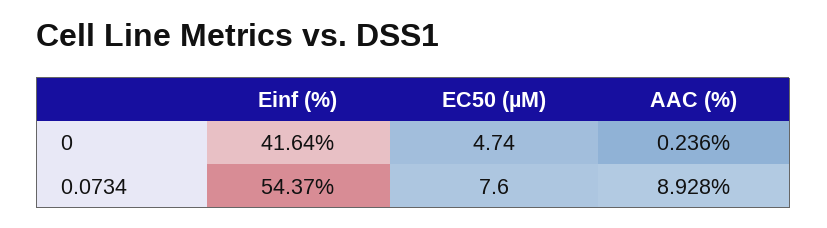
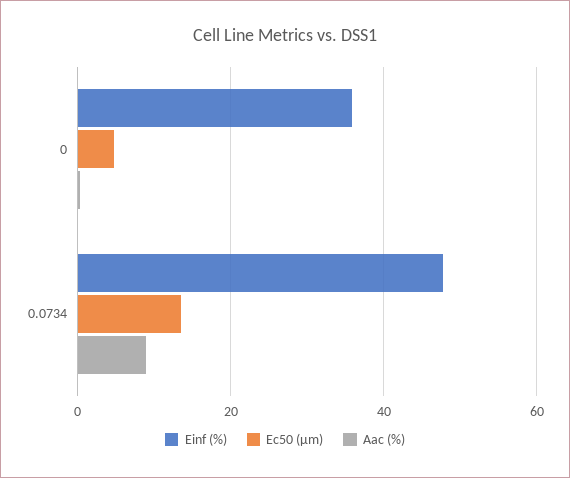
Einf (%), 0: 41.64 -> 36
Einf (%), 0.0734: 54.37 -> 48
EC50 (µM), 0.0734: 7.6 -> 14

